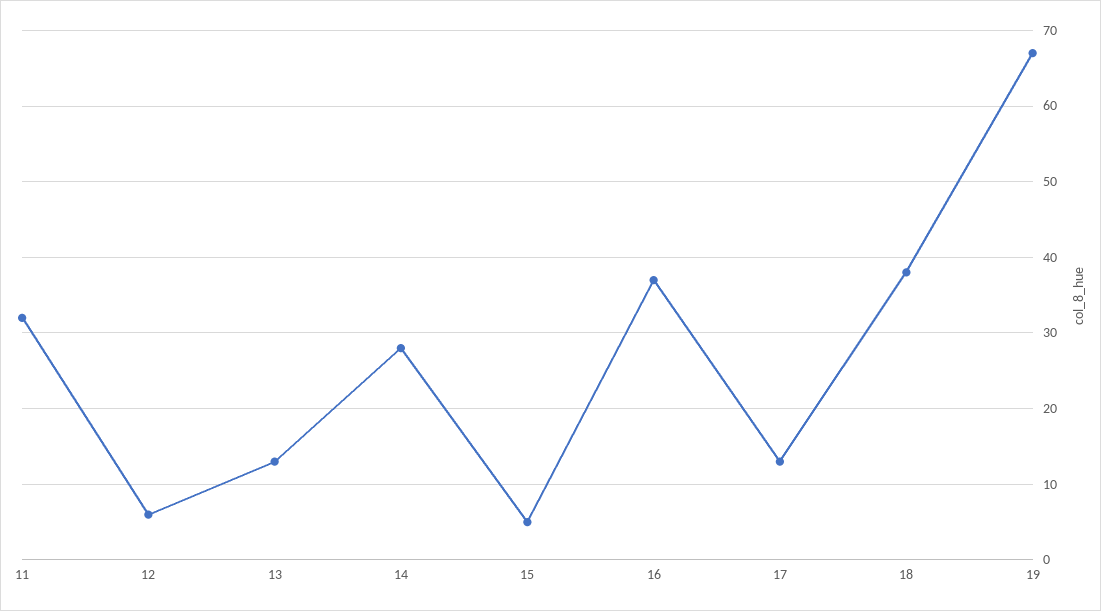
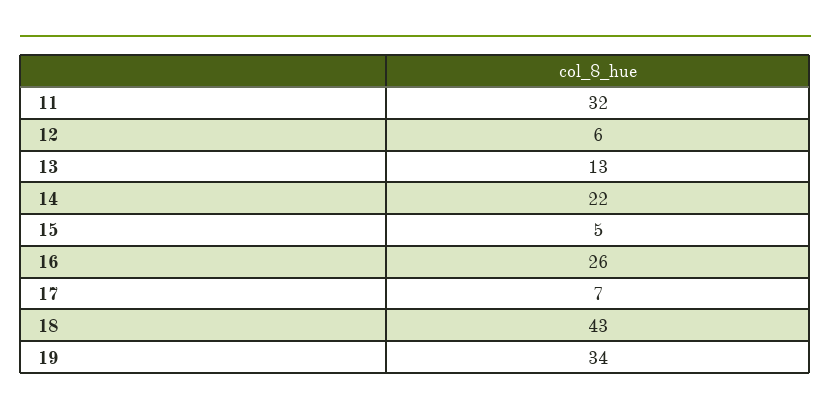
14: 28 -> 22
16: 37 -> 26
17: 13 -> 7
18: 38 -> 43
19: 67 -> 34

